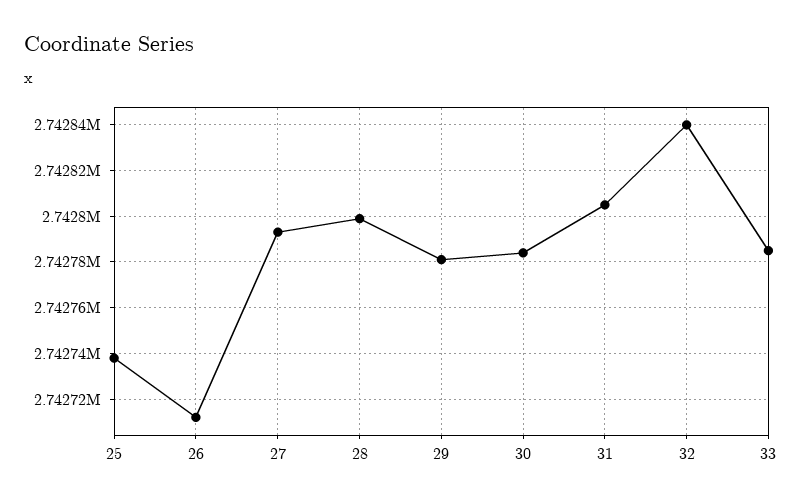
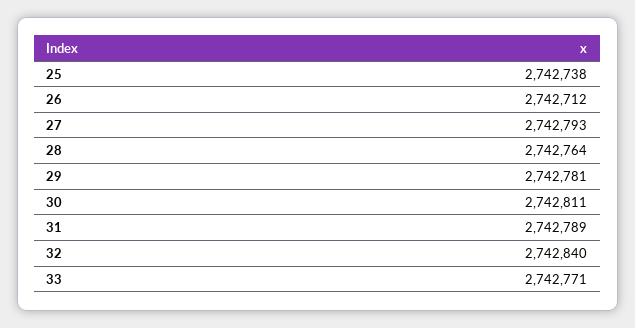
28: 2742800 -> 2742764
30: 2742785 -> 2742811
31: 2742805 -> 2742789
33: 2742785 -> 2742771

